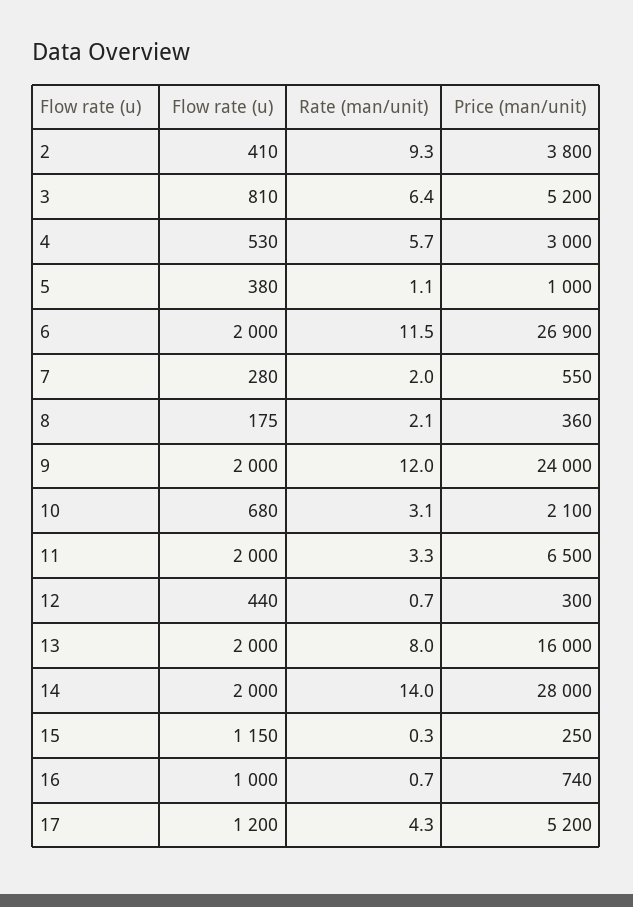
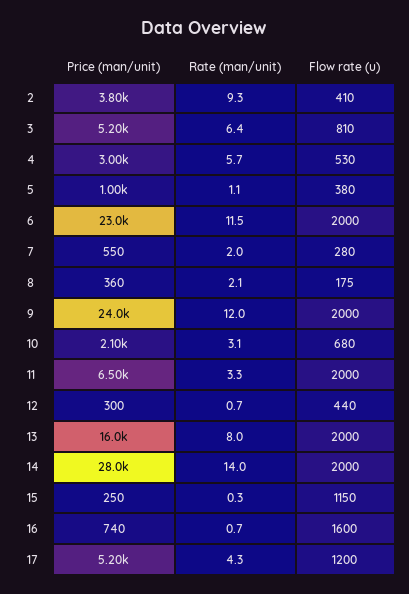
Price (man/unit), 6: 26900 -> 23000
Flow rate (u), 16: 1000 -> 1600

